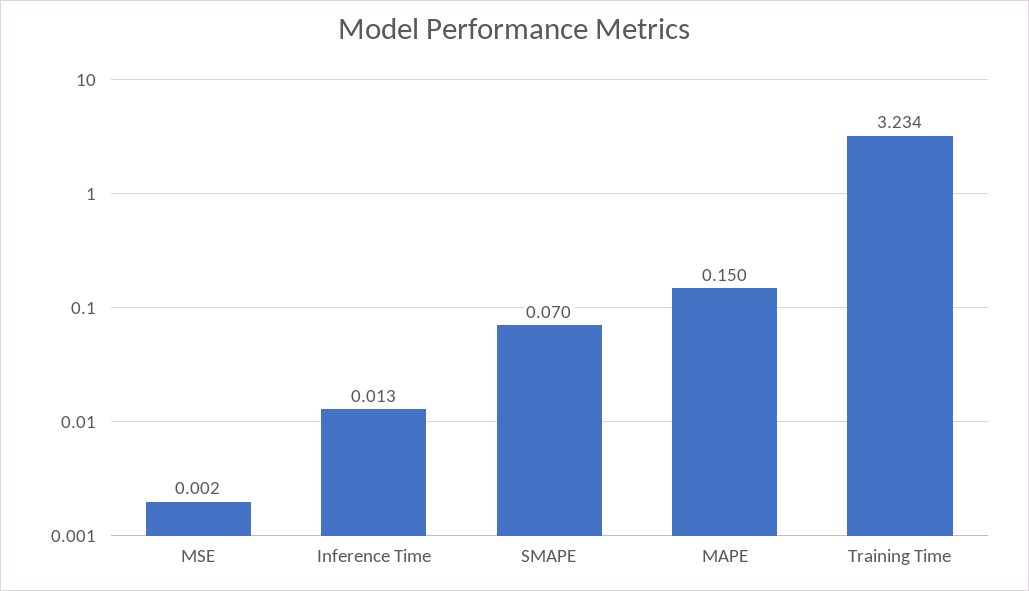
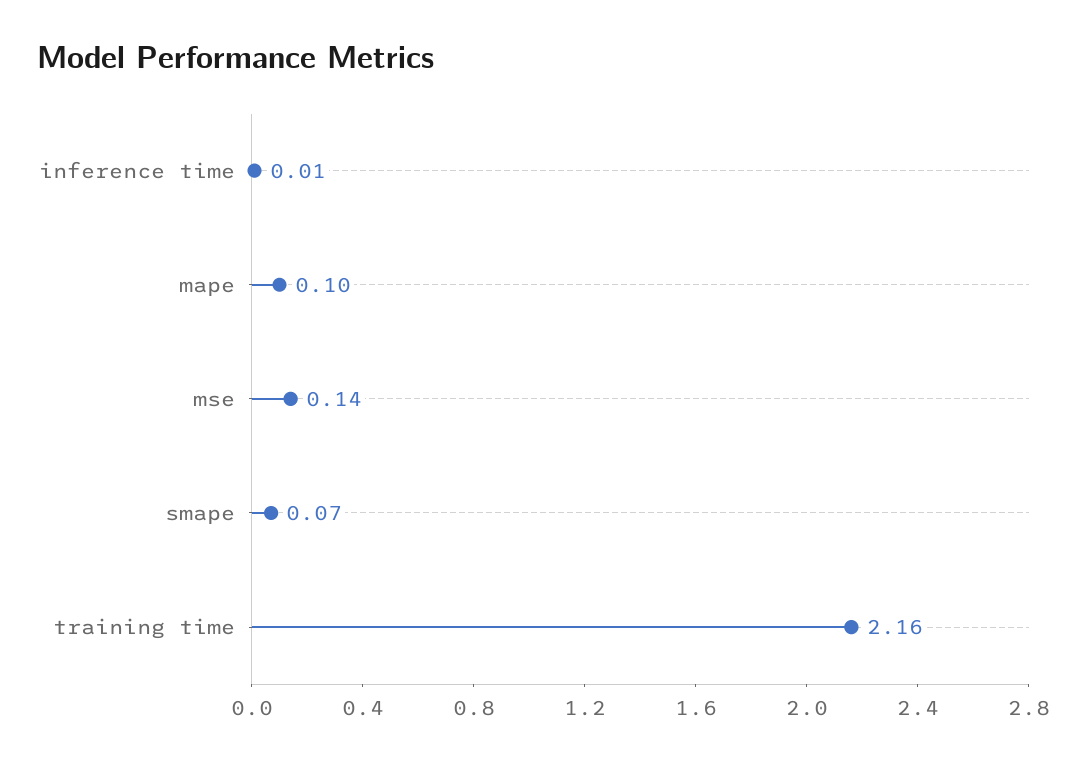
MSE: 0.002 -> 0.14
MAPE: 0.15 -> 0.1
Training Time: 3.234 -> 2.16

